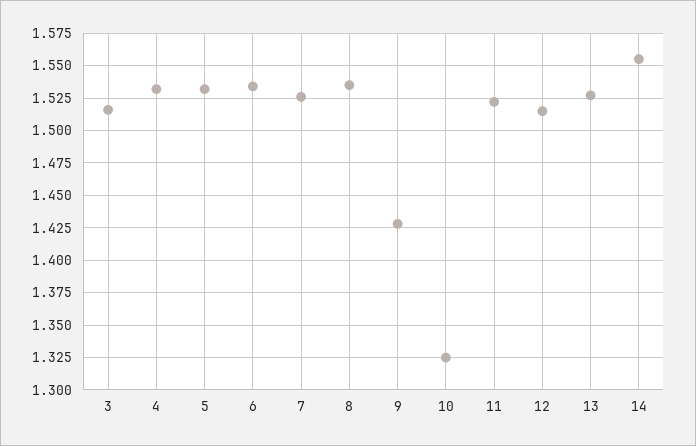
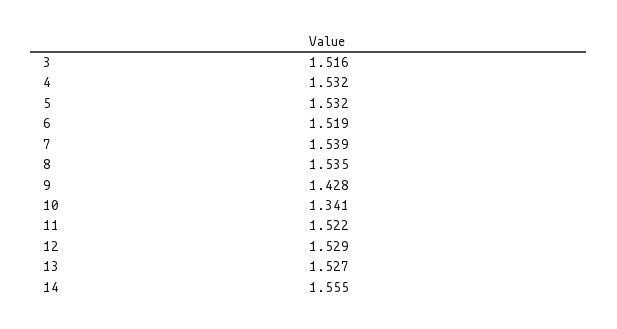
6: 1.535 -> 1.519
7: 1.525 -> 1.539
10: 1.325 -> 1.341
12: 1.515 -> 1.529

